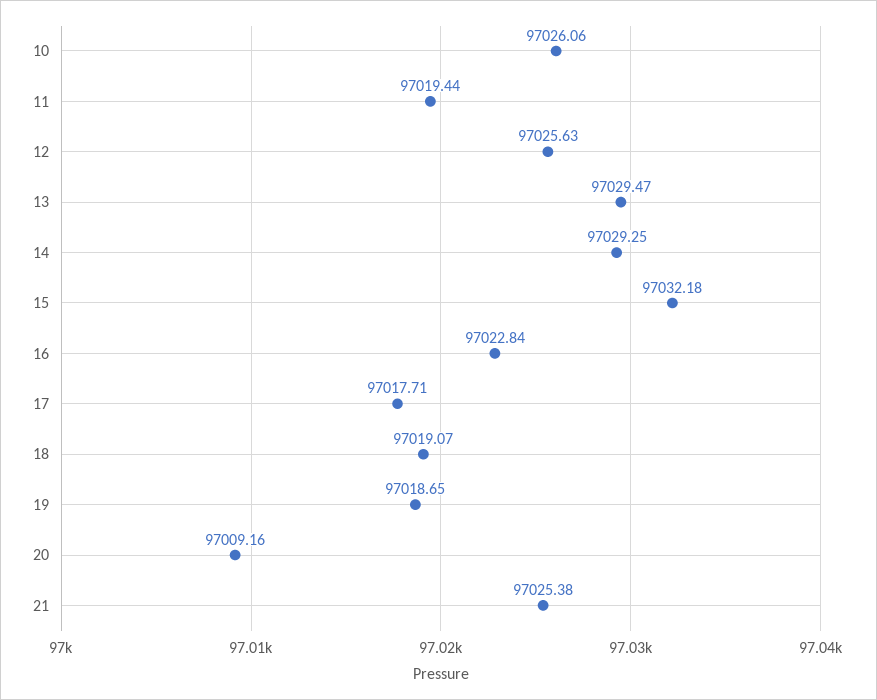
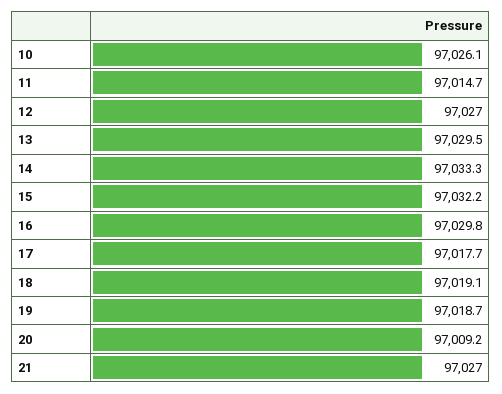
11: 97019.44 -> 97014.7
12: 97025.63 -> 97027
14: 97029.25 -> 97033.3
16: 97022.84 -> 97029.8
21: 97025.38 -> 97027

